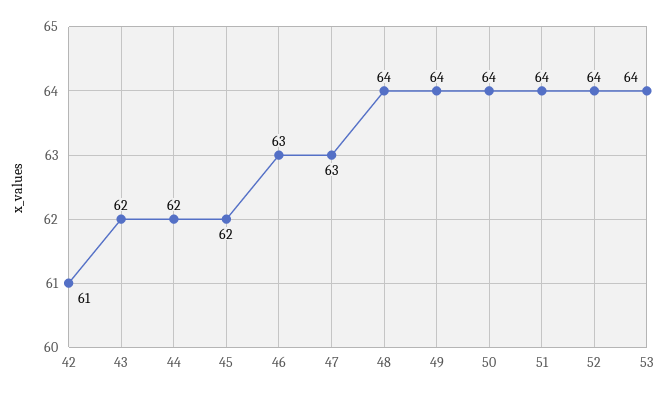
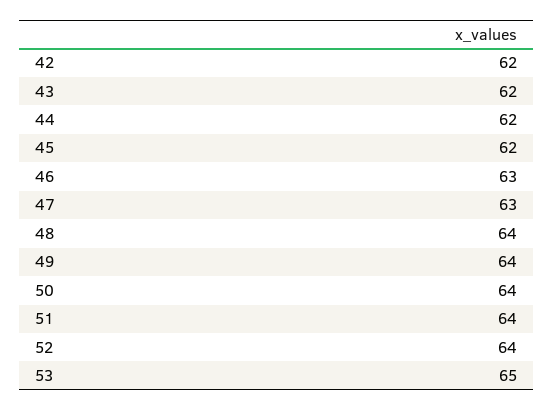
42: 61 -> 62
53: 64 -> 65

